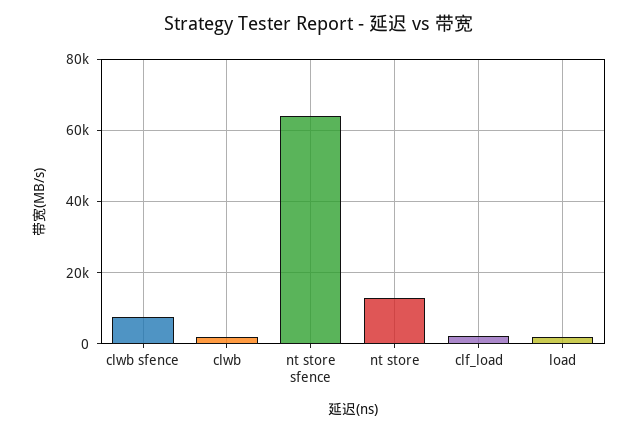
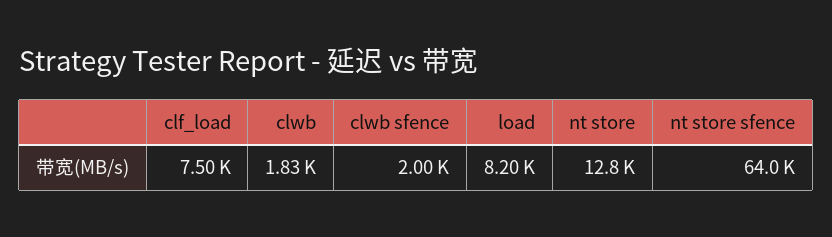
clwb sfence: 8000 -> 2000
clf_load: 2000 -> 7500
load: 2000 -> 8200

